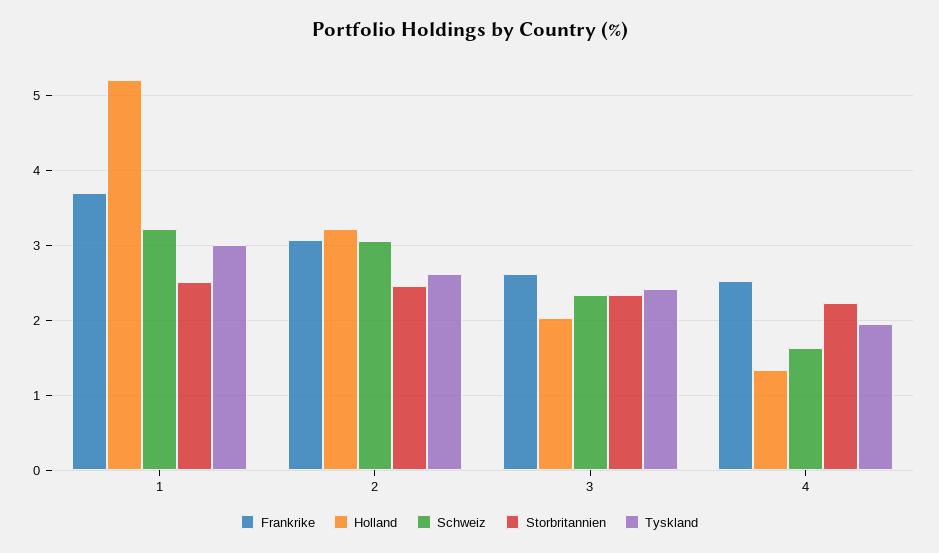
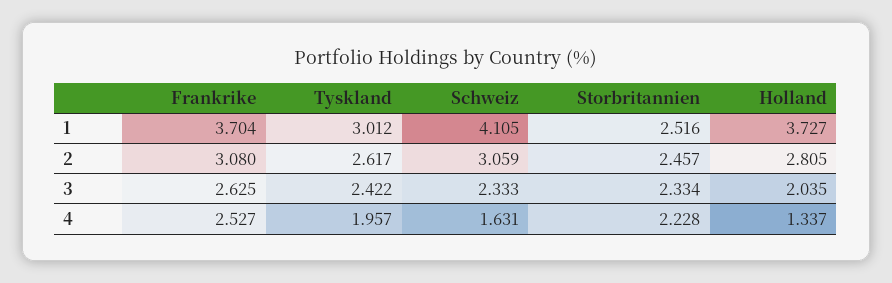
Holland, 1: 5.2 -> 3.727
Schweiz, 1: 3.2 -> 4.105
Holland, 2: 3.2 -> 2.805

